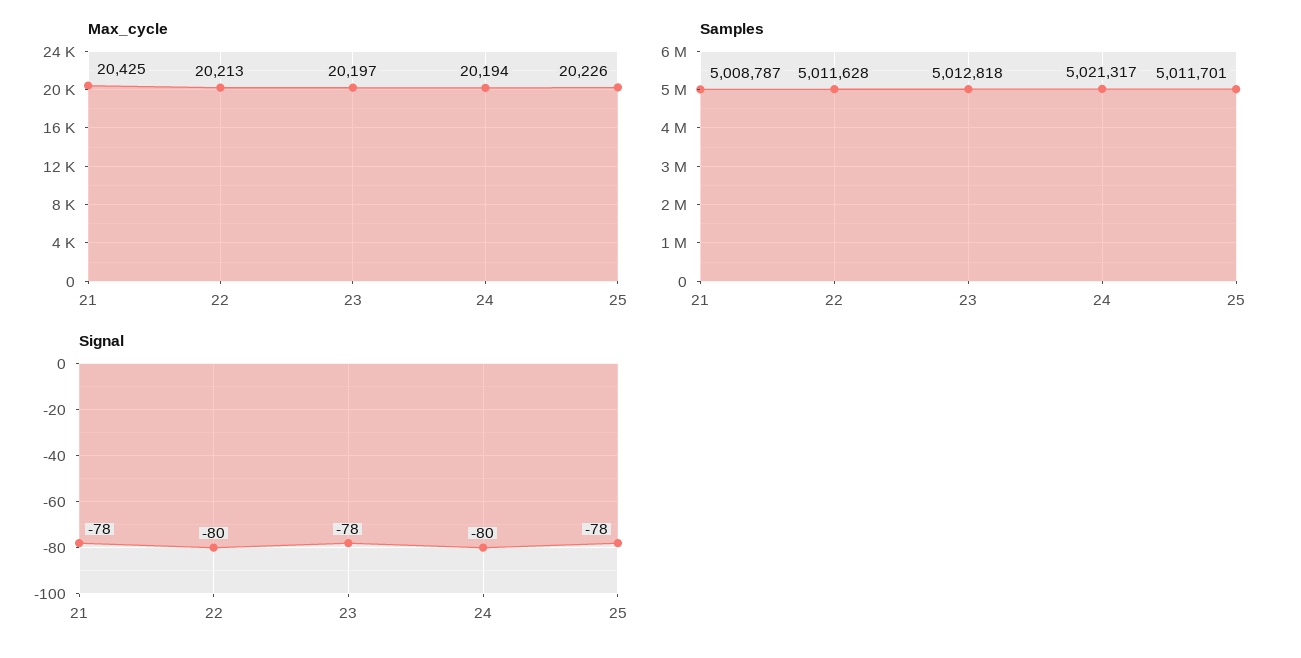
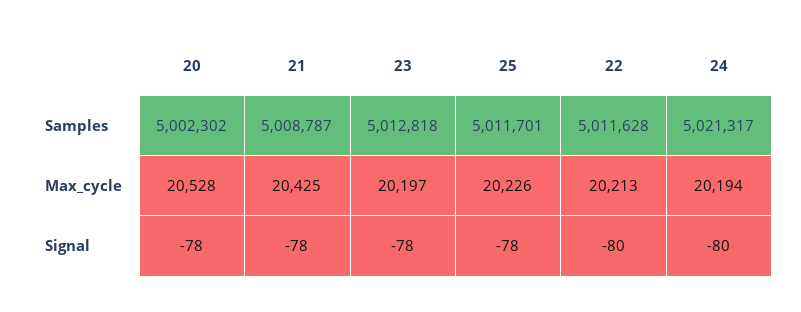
Samples, 20: none -> 5002302
Max_cycle, 20: none -> 20528
Signal, 20: none -> -78

